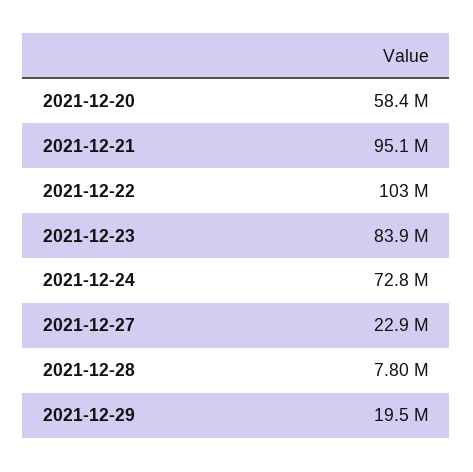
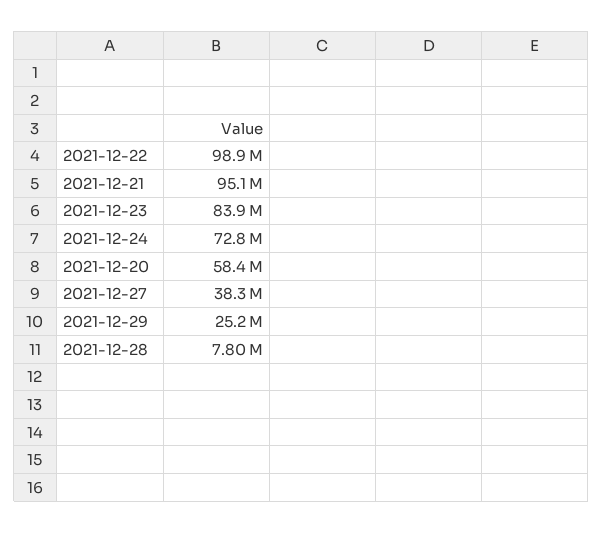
2021-12-22: 103000000 -> 98900000
2021-12-27: 22900000 -> 38300000
2021-12-29: 19500000 -> 25200000

